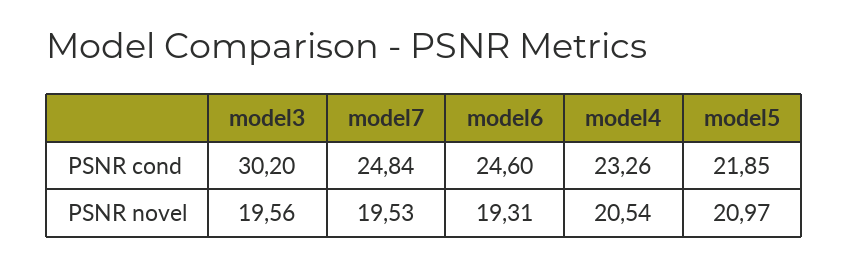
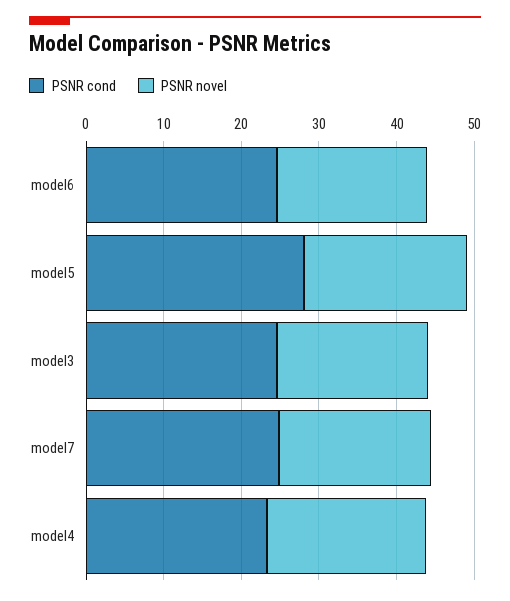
PSNR cond, model3: 30.2 -> 24
PSNR cond, model5: 21.85 -> 28

